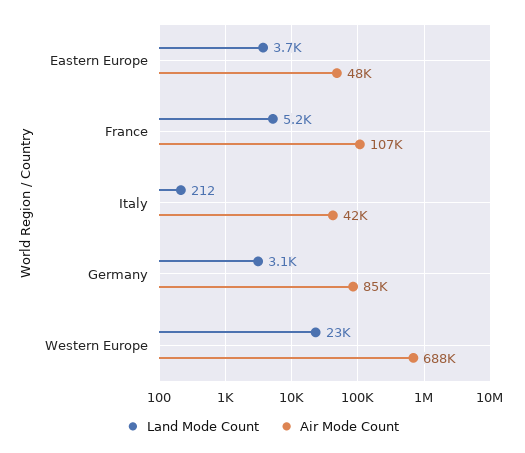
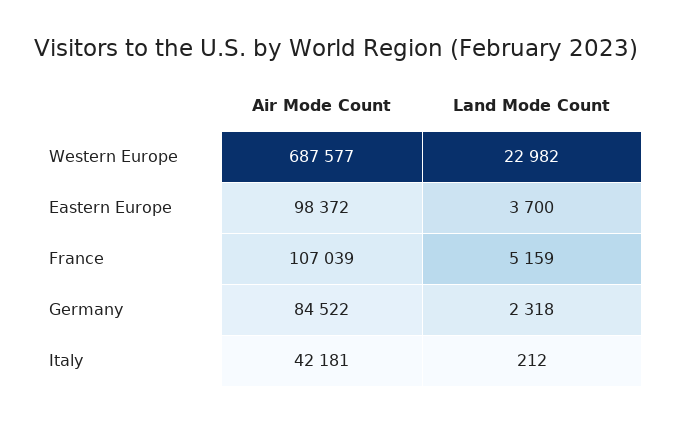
Air Mode Count, Eastern Europe: 48000 -> 98372
Land Mode Count, Germany: 3100 -> 2318

